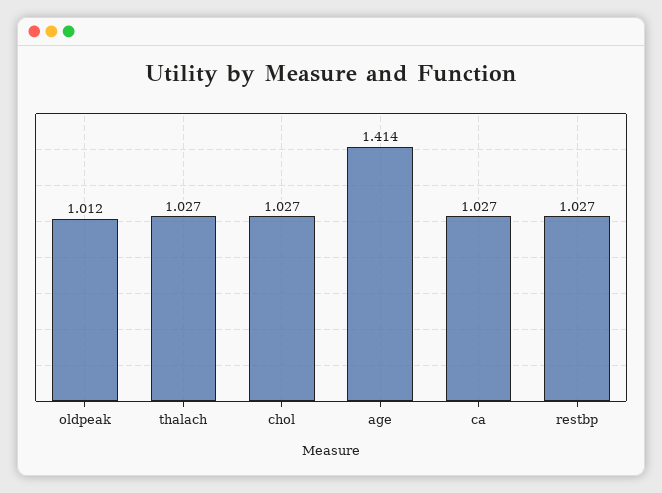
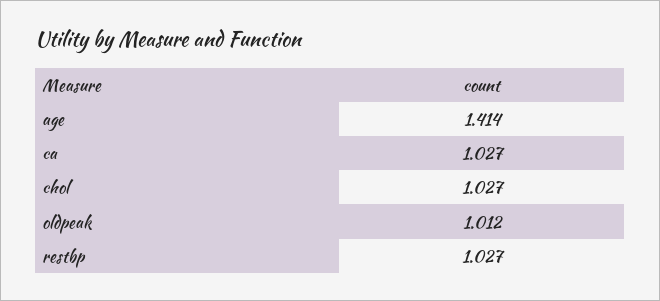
thalach: 1.027 -> none

